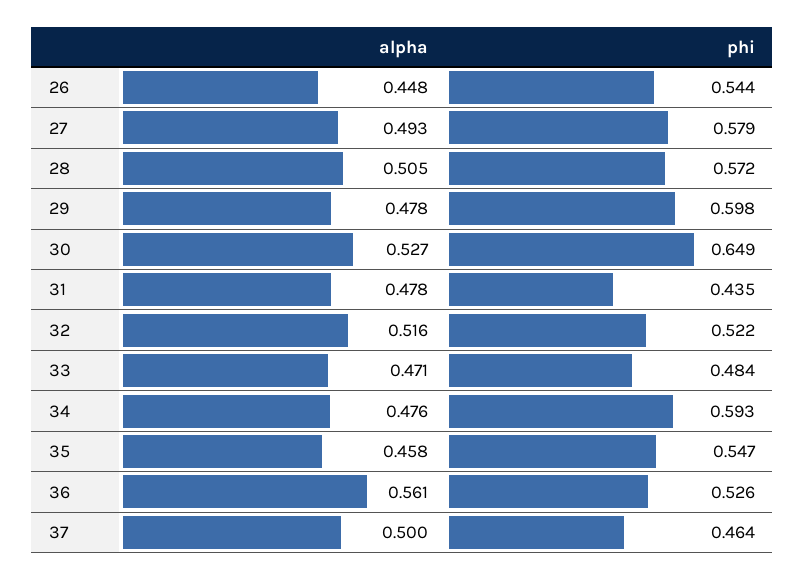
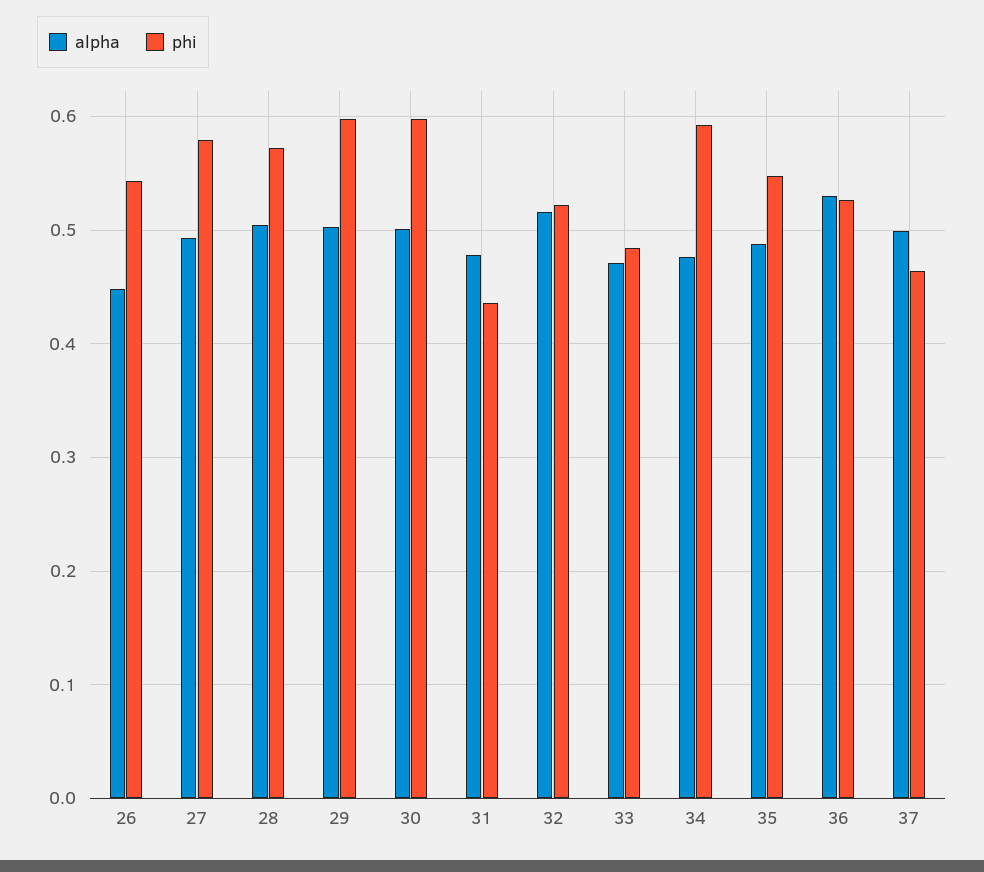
alpha, 29: 0.478 -> 0.5
alpha, 30: 0.527 -> 0.5
phi, 30: 0.649 -> 0.6
alpha, 35: 0.458 -> 0.49
alpha, 36: 0.561 -> 0.53

